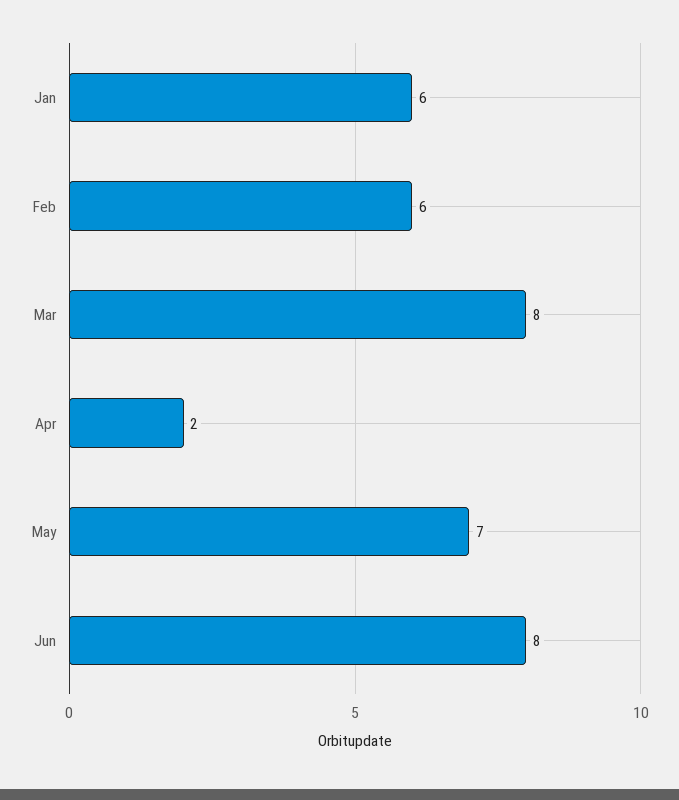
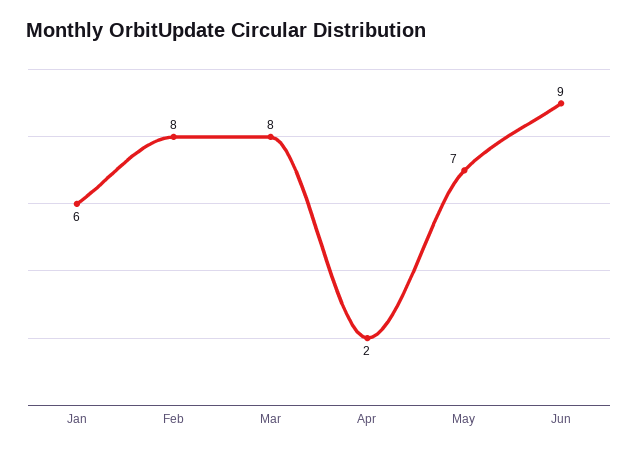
Feb: 6 -> 8
Jun: 8 -> 9

